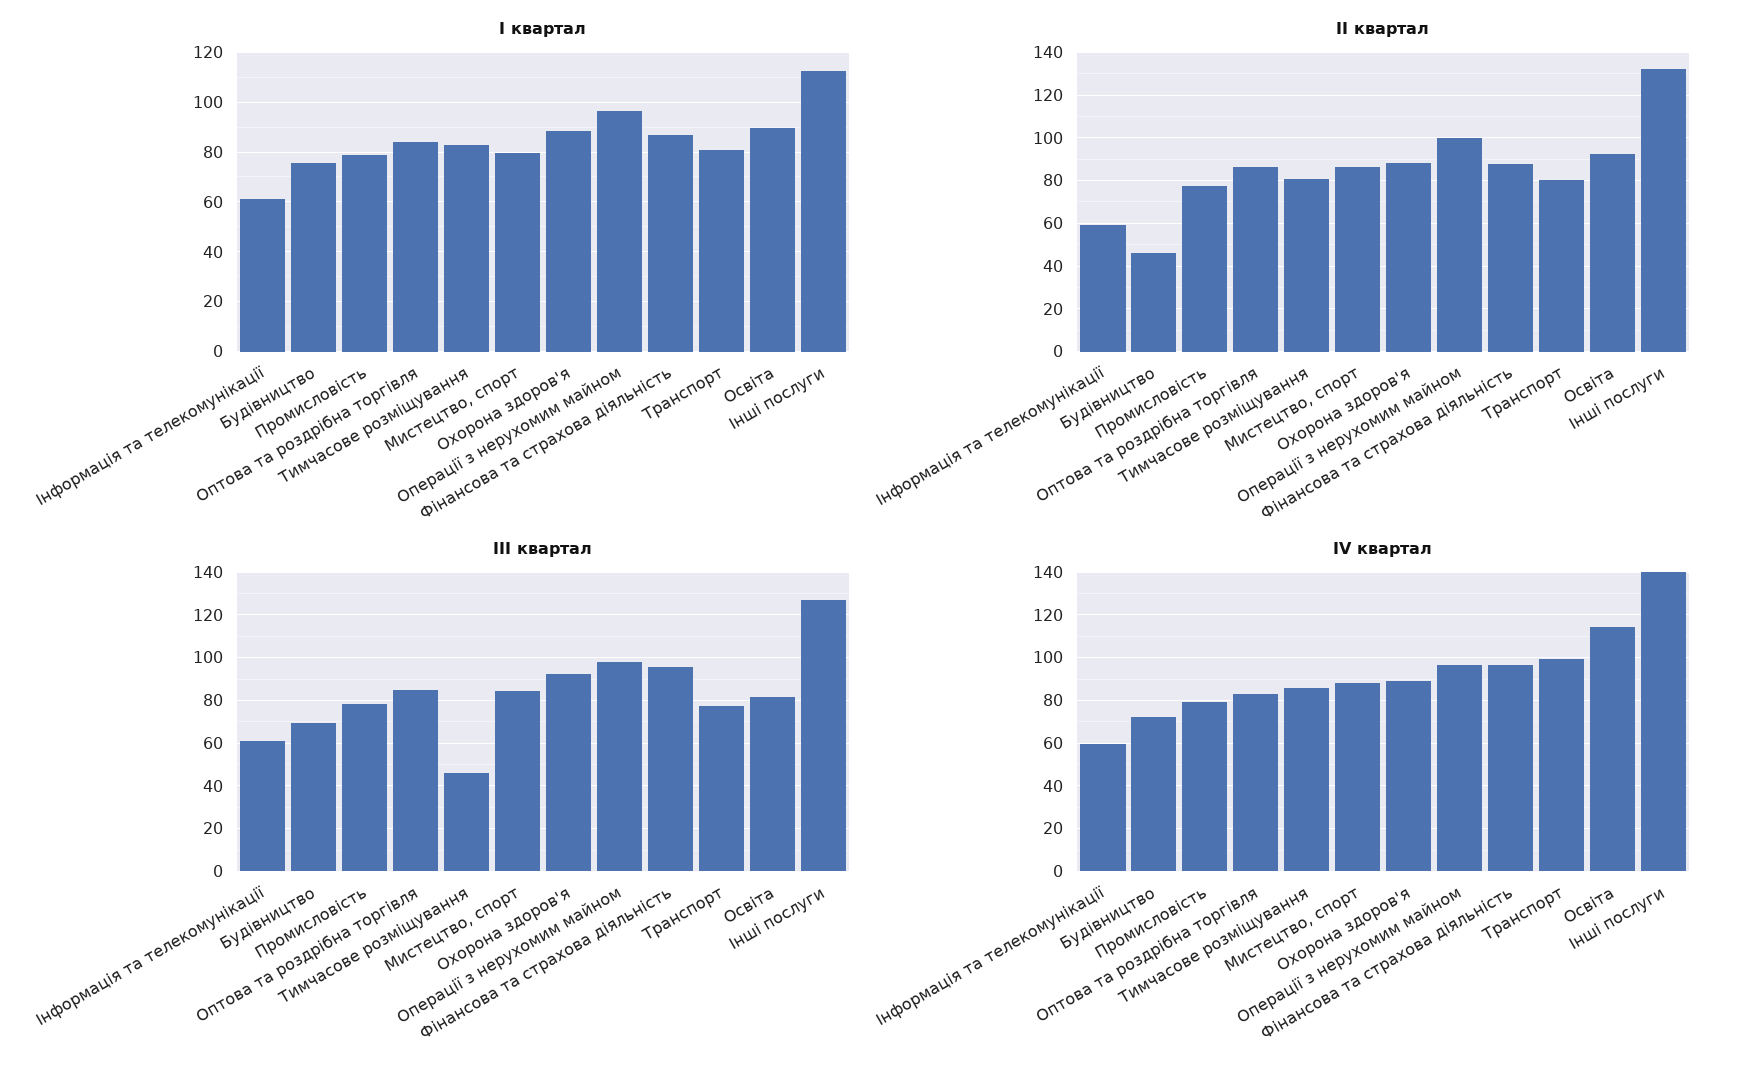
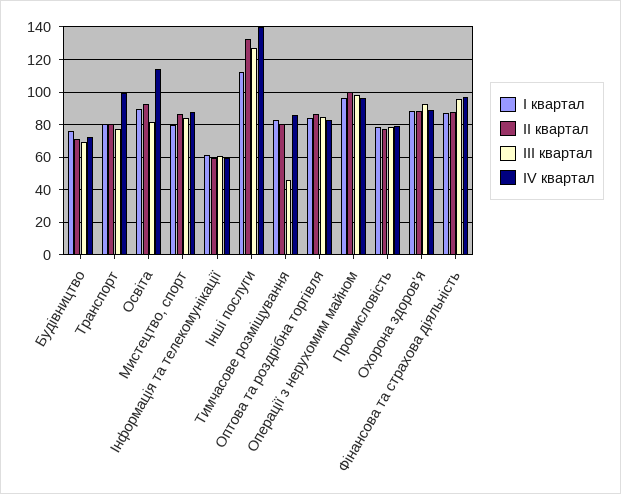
ІІ квартал, Будівництво: 45 -> 70

